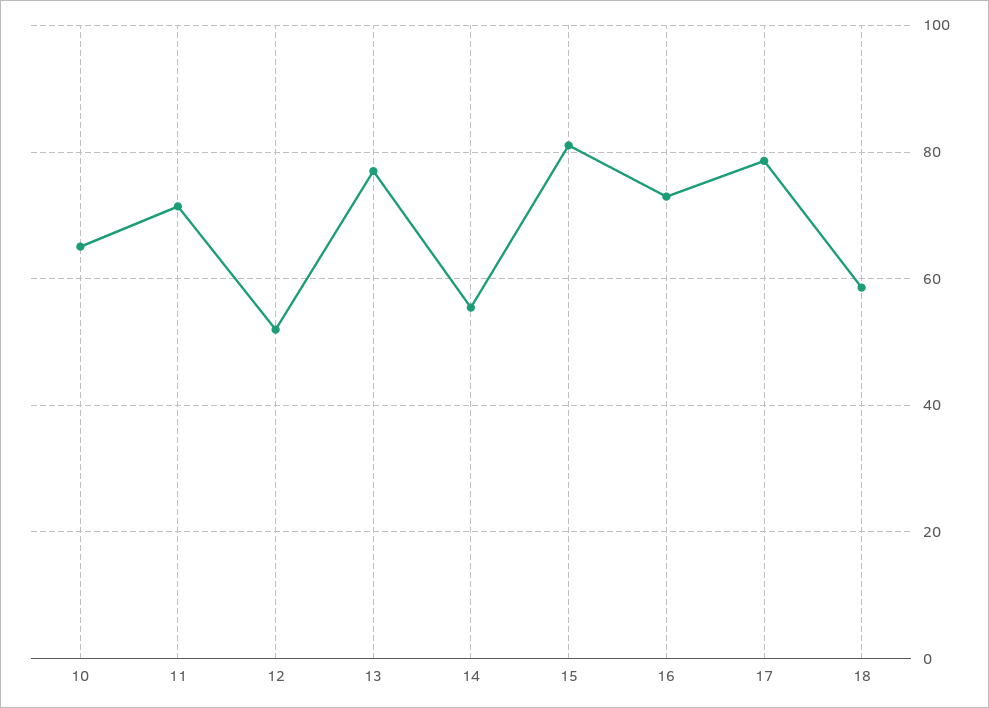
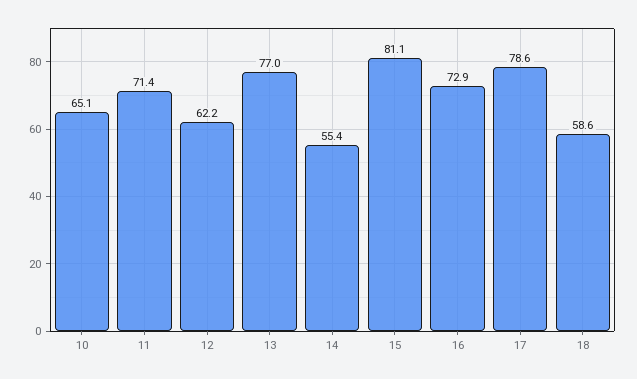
12: 52 -> 62.2

